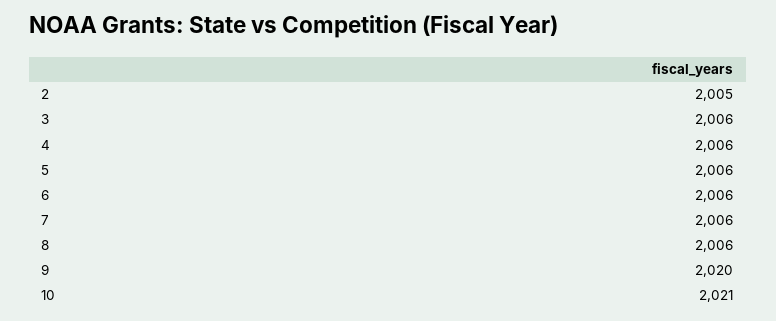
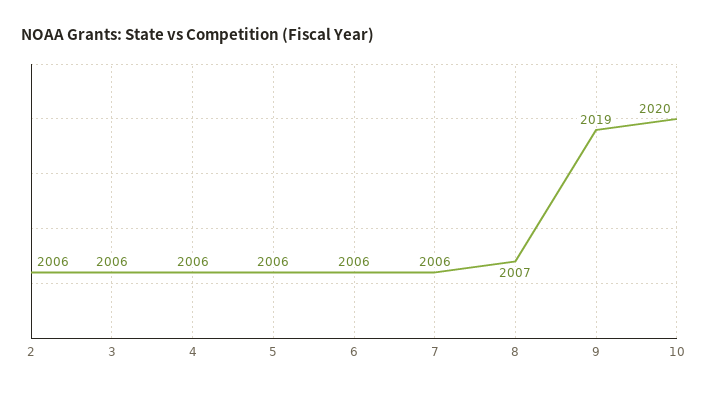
2: 2005 -> 2006
8: 2006 -> 2007
9: 2020 -> 2019
10: 2021 -> 2020

